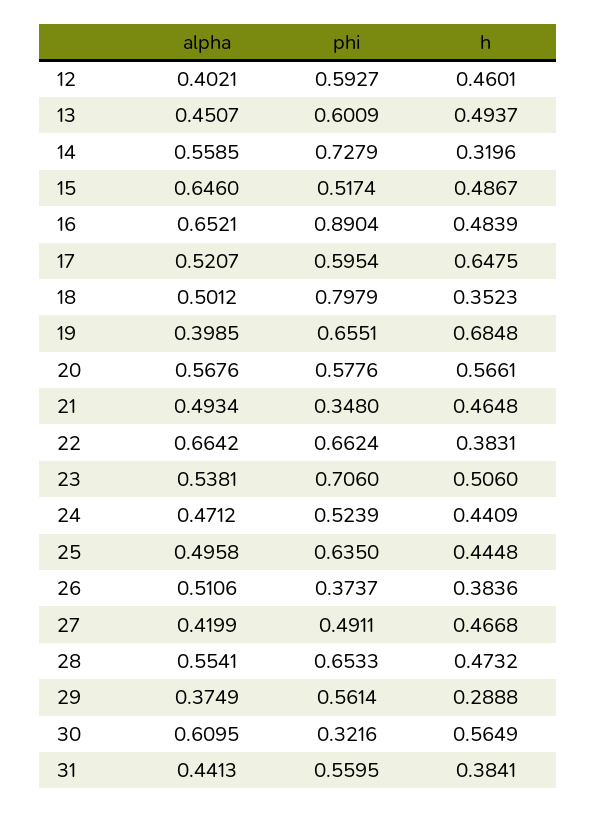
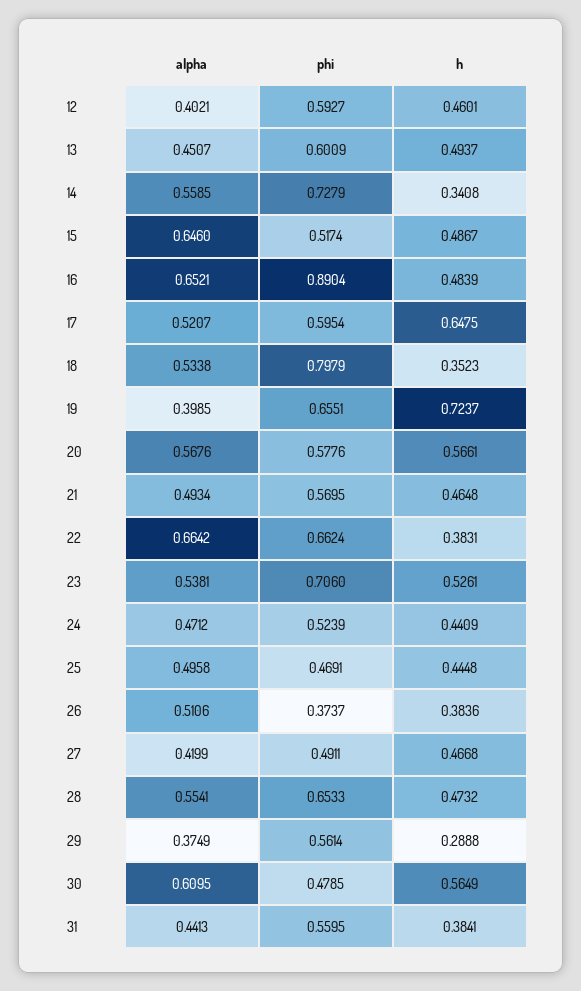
h, 14: 0.3196 -> 0.3408
alpha, 18: 0.5012 -> 0.5338
h, 19: 0.6848 -> 0.7237
phi, 21: 0.348 -> 0.5695
h, 23: 0.506 -> 0.5261
phi, 25: 0.635 -> 0.4691
phi, 30: 0.3216 -> 0.4785

